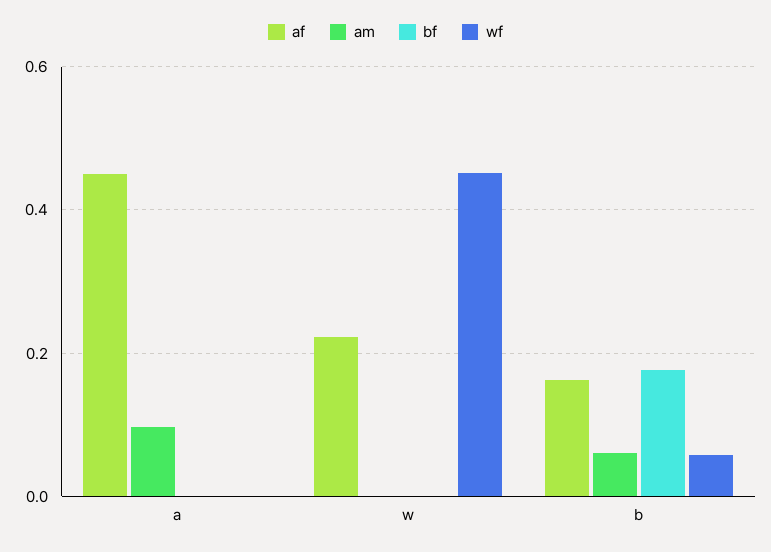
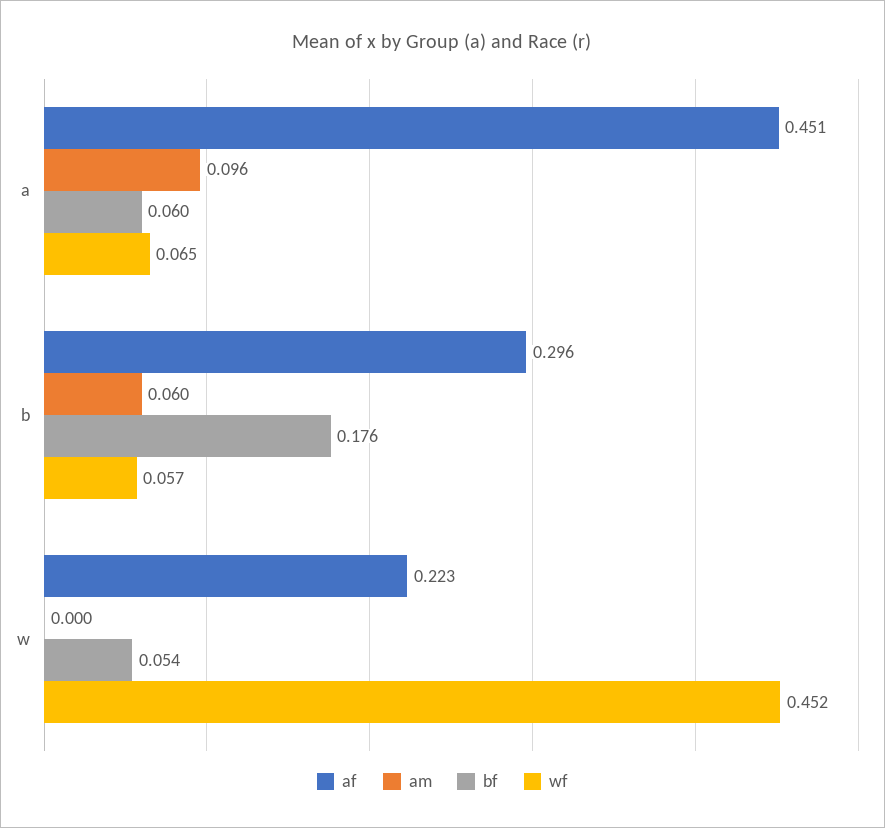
bf, a: 0 -> 0.06
wf, a: 0 -> 0.065
bf, w: 0 -> 0.054
af, b: 0.16 -> 0.296

